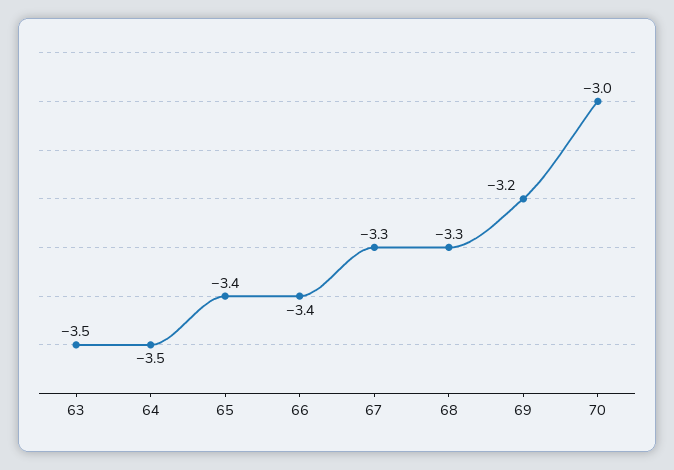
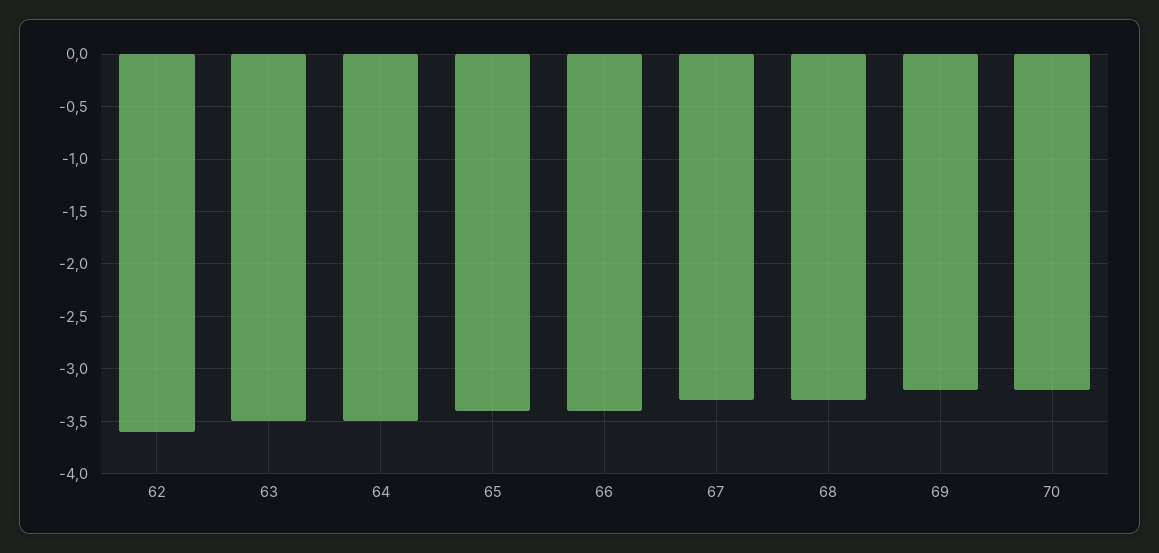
70: -3 -> -3.2
62: none -> -3.6

